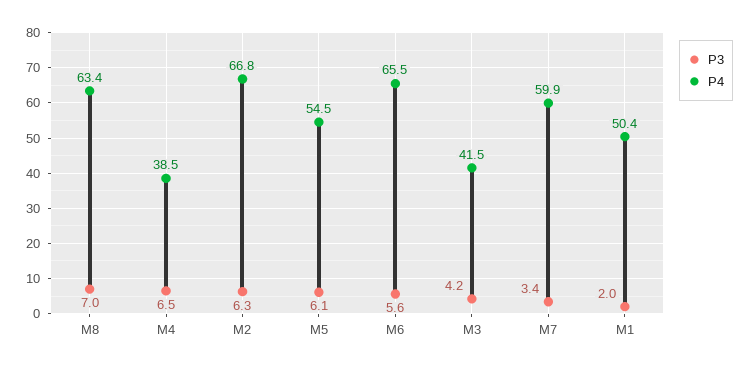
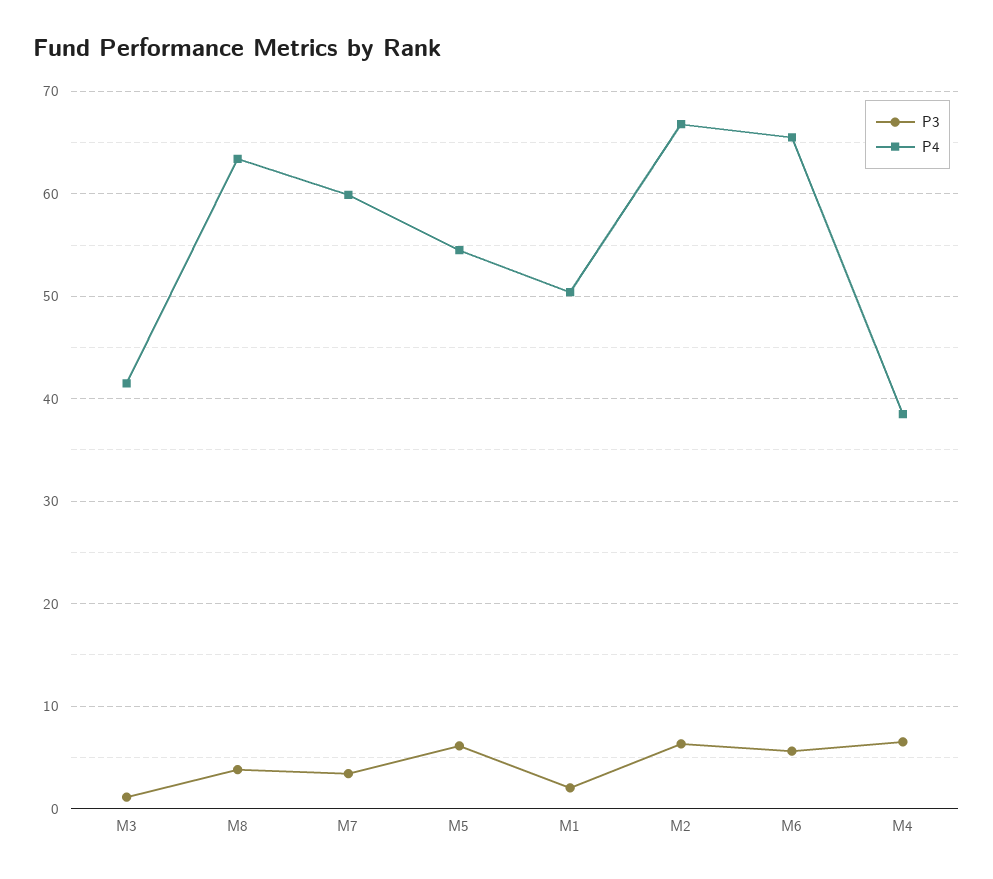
P3, M8: 7 -> 4
P3, M3: 4.2 -> 1

